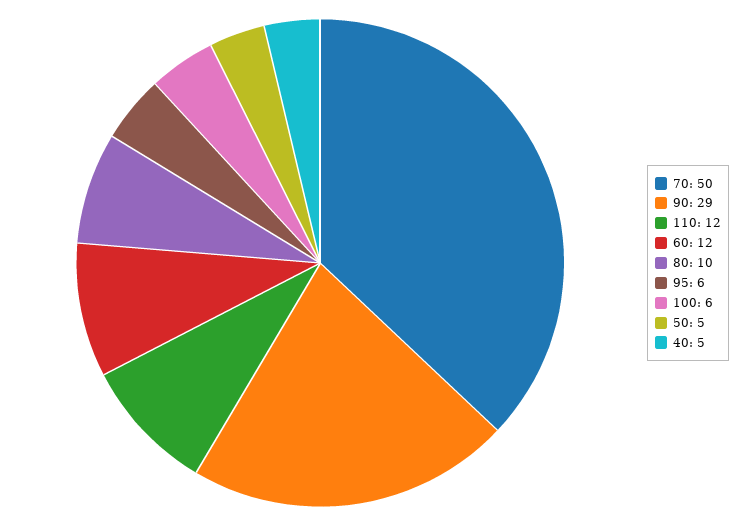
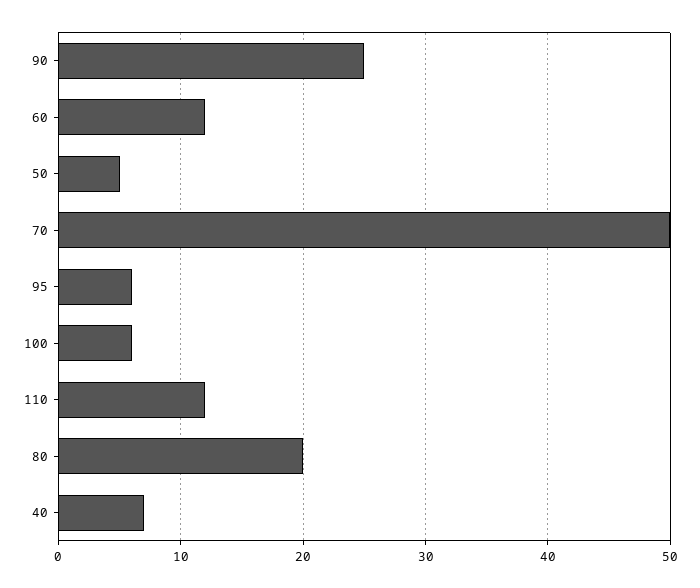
90: 29 -> 25
80: 10 -> 20
40: 5 -> 7

